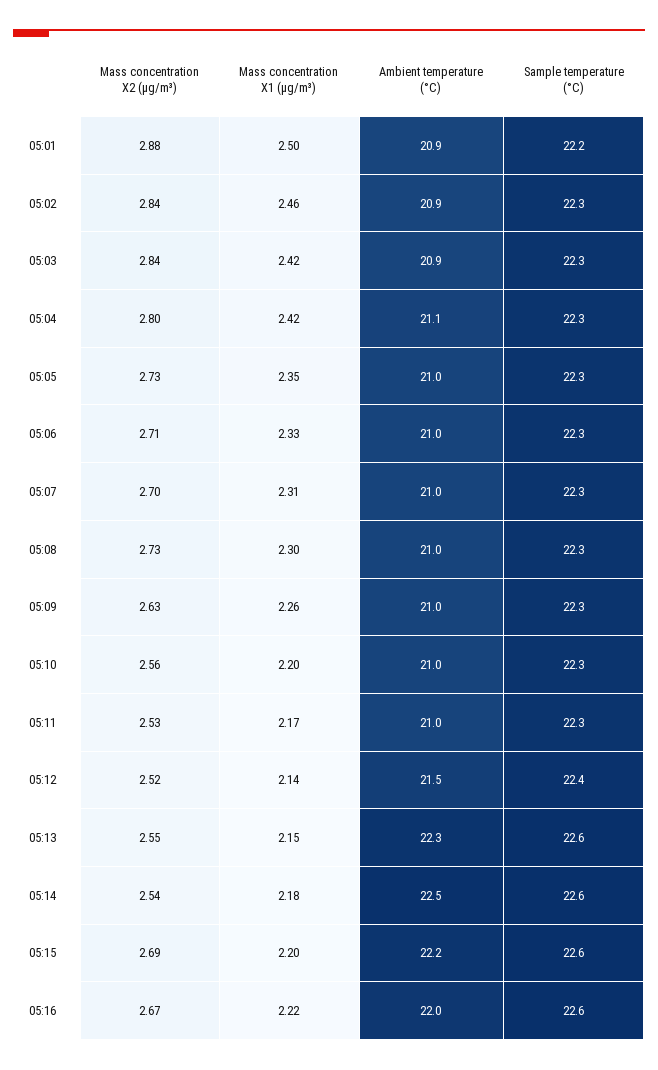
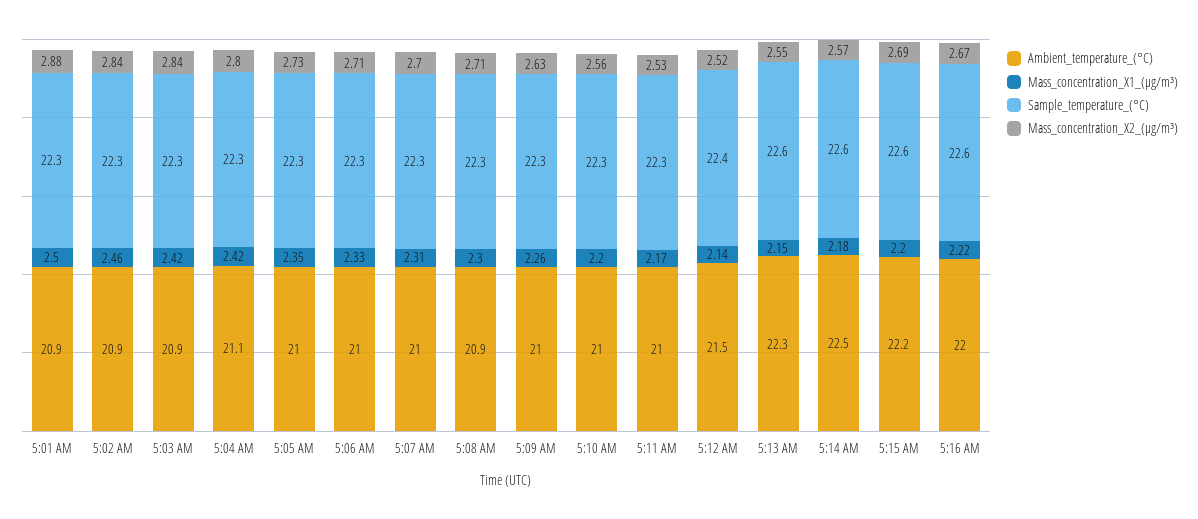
Sample temperature (°C), 05:01: 22.2 -> 22.3
Mass concentration X2 (μg/m³), 05:08: 2.73 -> 2.71
Ambient temperature (°C), 05:08: 21 -> 20.9
Mass concentration X2 (μg/m³), 05:14: 2.54 -> 2.57

